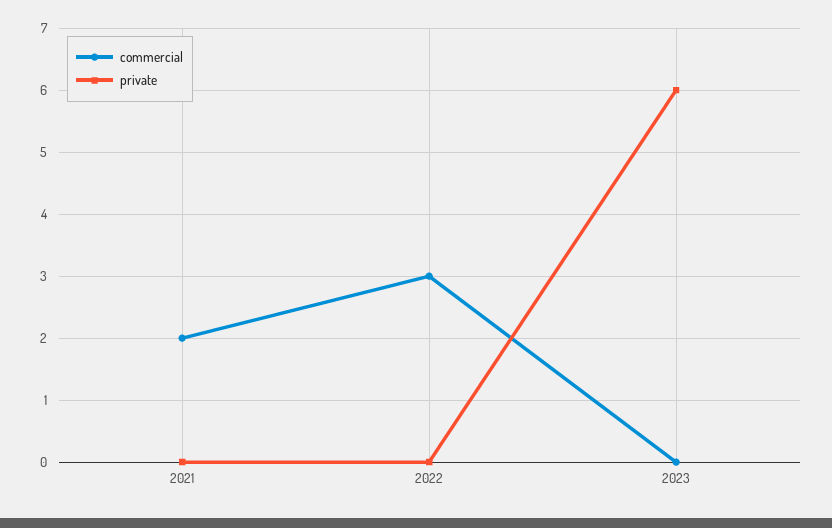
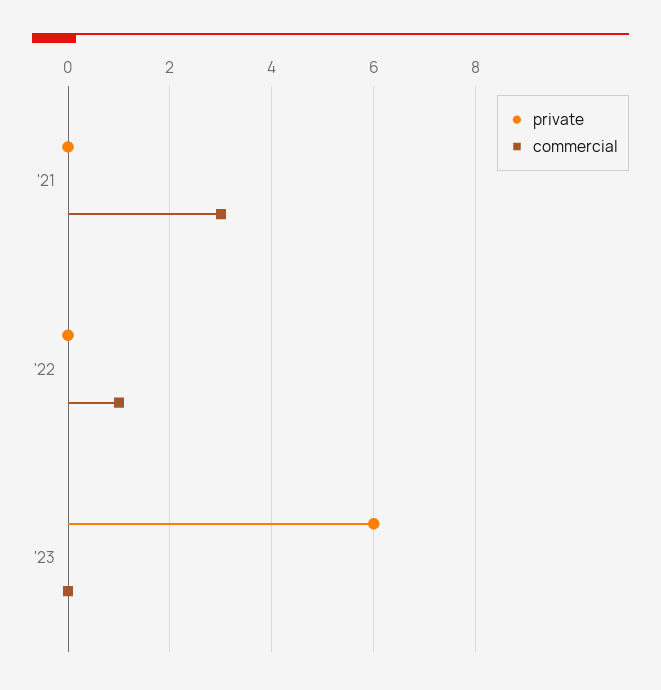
commercial, 2021: 2 -> 3
commercial, 2022: 3 -> 1

